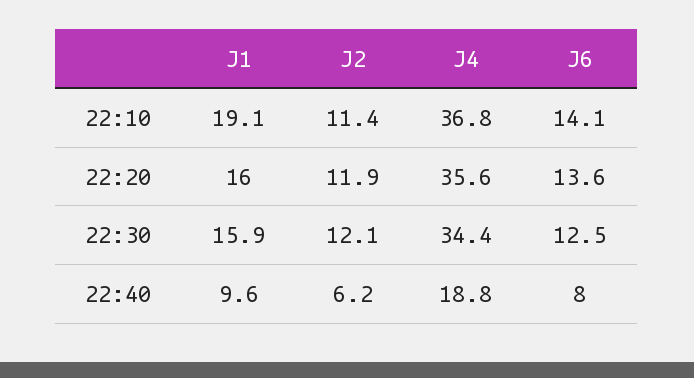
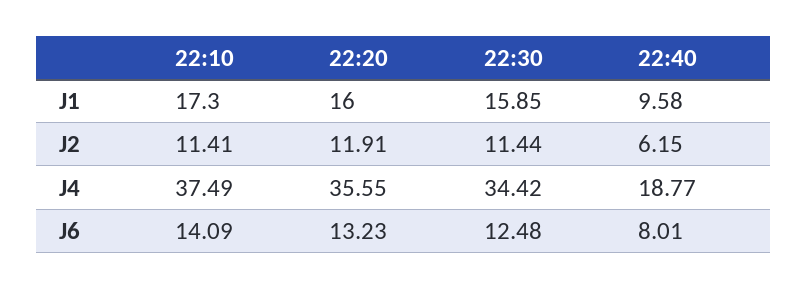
J1, 22:10: 19.1 -> 17.3
J4, 22:10: 36.8 -> 37.49
J6, 22:20: 13.6 -> 13.23
J2, 22:30: 12.1 -> 11.44

